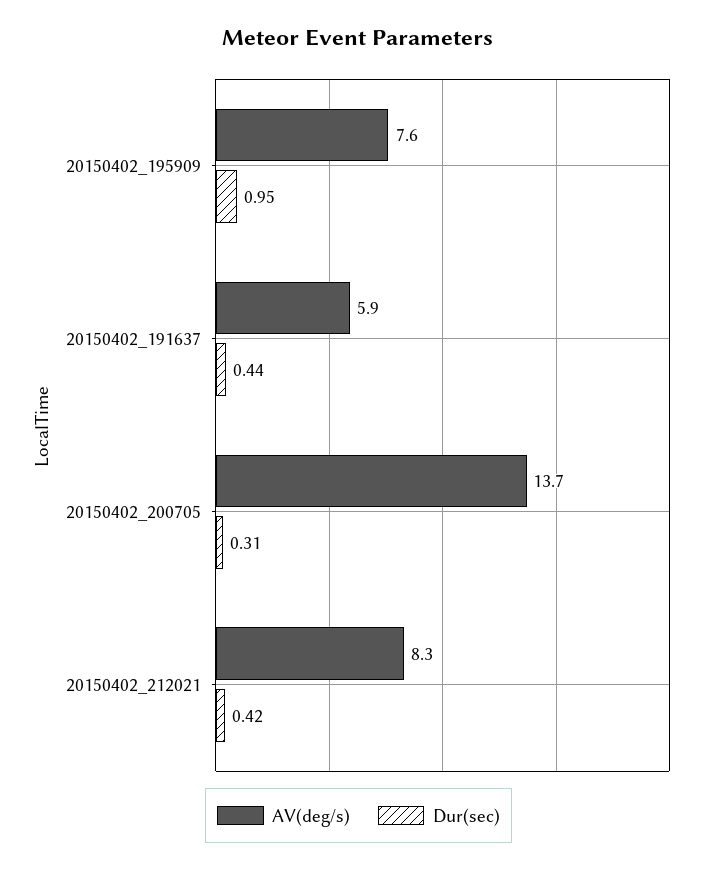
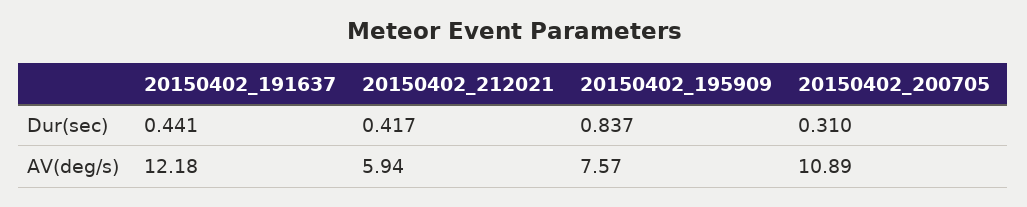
Dur(sec), 20150402_195909: 0.95 -> 0.837
AV(deg/s), 20150402_191637: 5.9 -> 12.18
AV(deg/s), 20150402_200705: 13.7 -> 10.89
AV(deg/s), 20150402_212021: 8.3 -> 5.94

